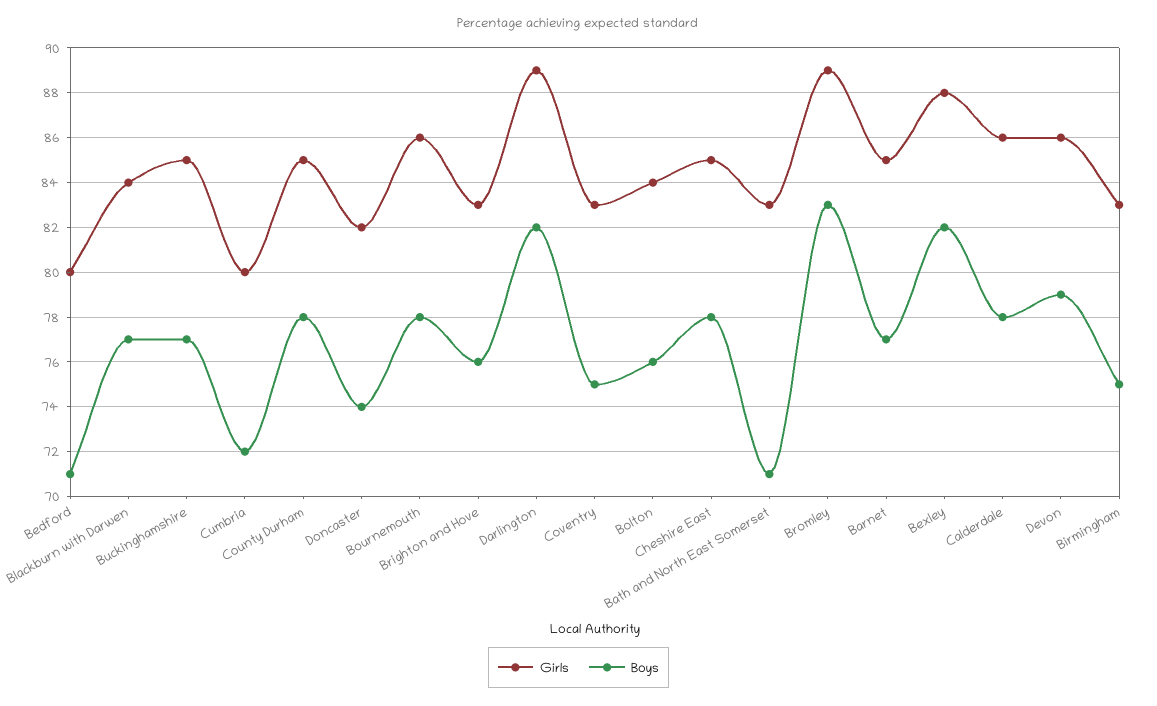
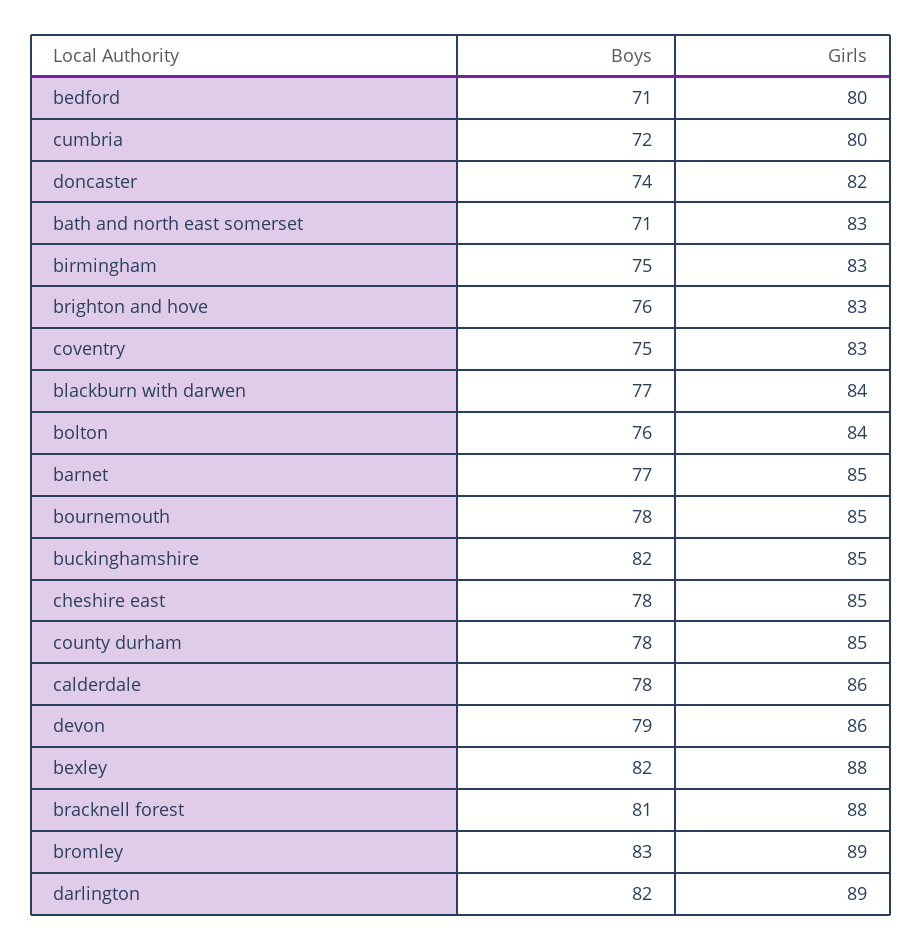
Boys, Buckinghamshire: 77 -> 82
Girls, Bournemouth: 86 -> 85
Boys, bracknell forest: none -> 81
Girls, bracknell forest: none -> 88

